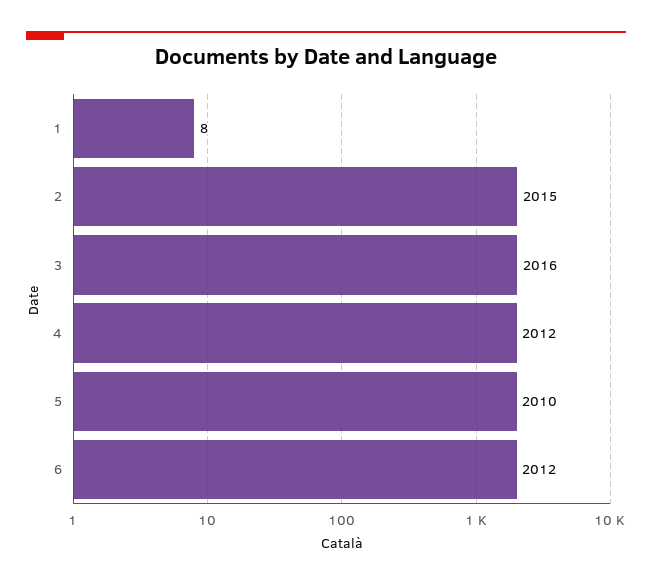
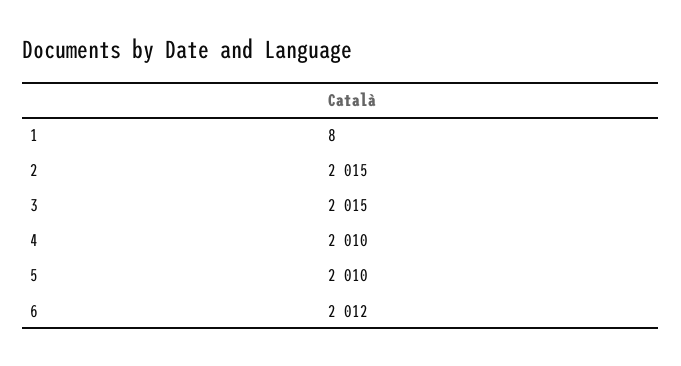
3: 2016 -> 2015
4: 2012 -> 2010

